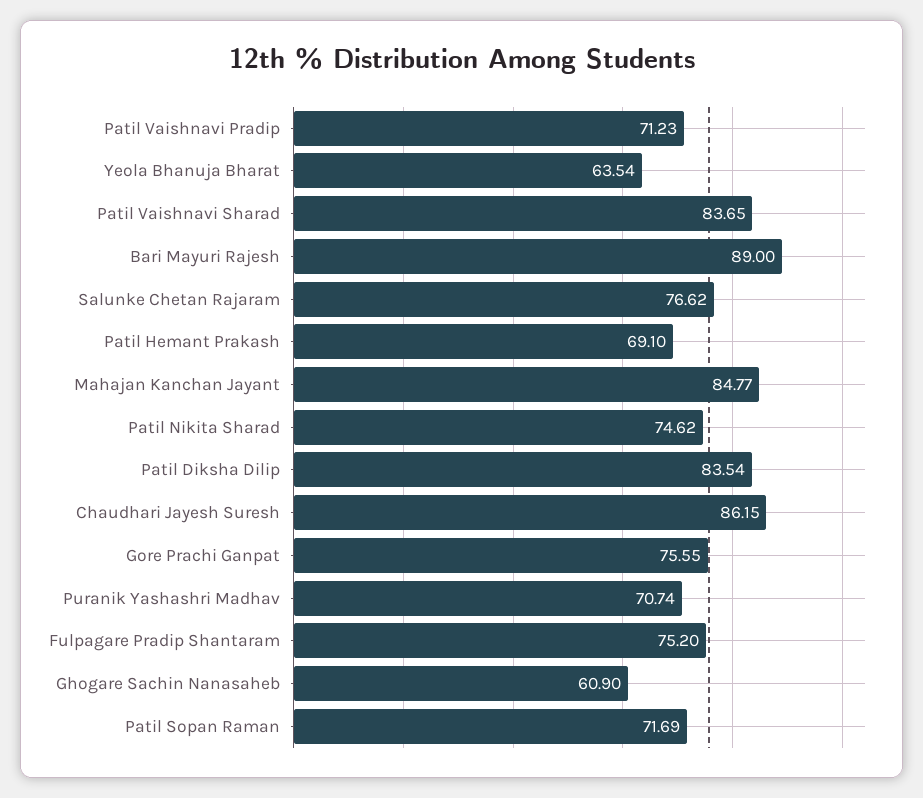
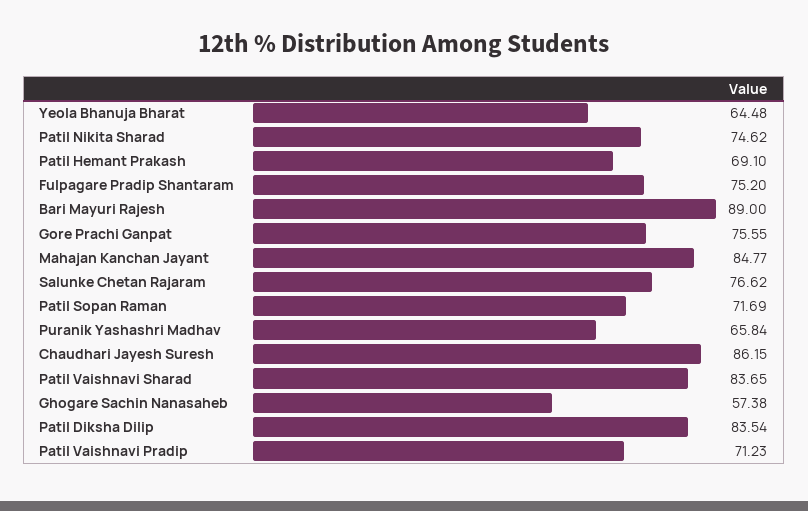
Yeola Bhanuja Bharat: 63.54 -> 64.48
Puranik Yashashri Madhav: 70.74 -> 65.84
Ghogare Sachin Nanasaheb: 60.9 -> 57.38

